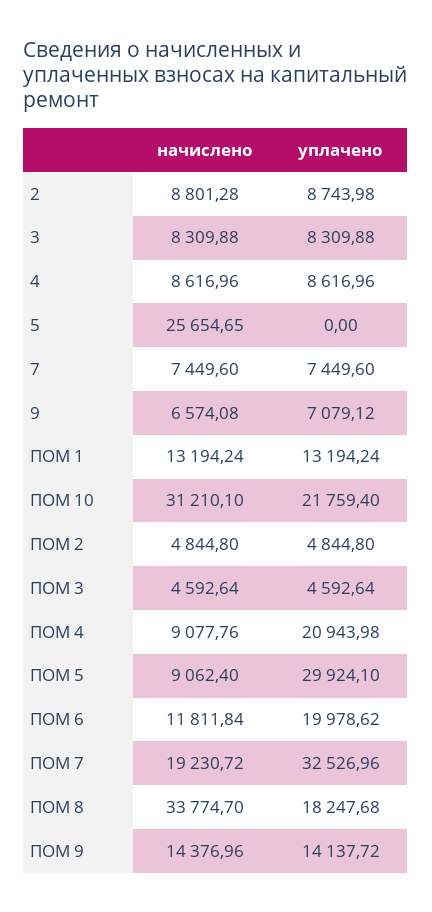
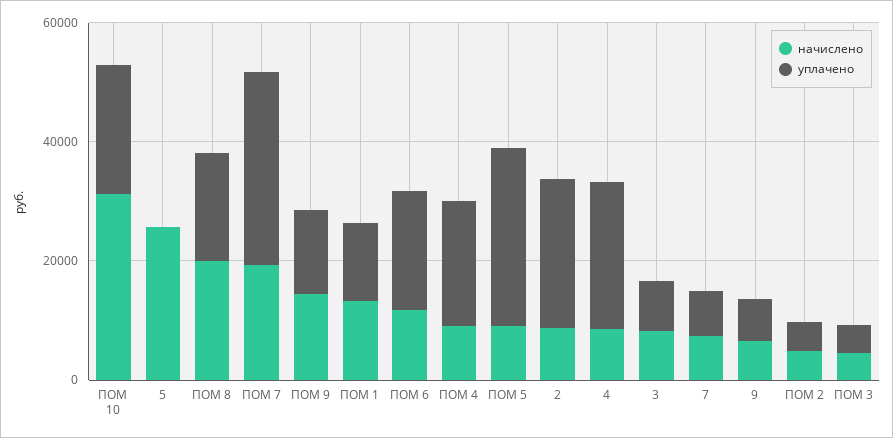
уплачено, 2: 8743.98 -> 25000
уплачено, 4: 8616.96 -> 25000
начислено, ПОМ 8: 33774.7 -> 20000

